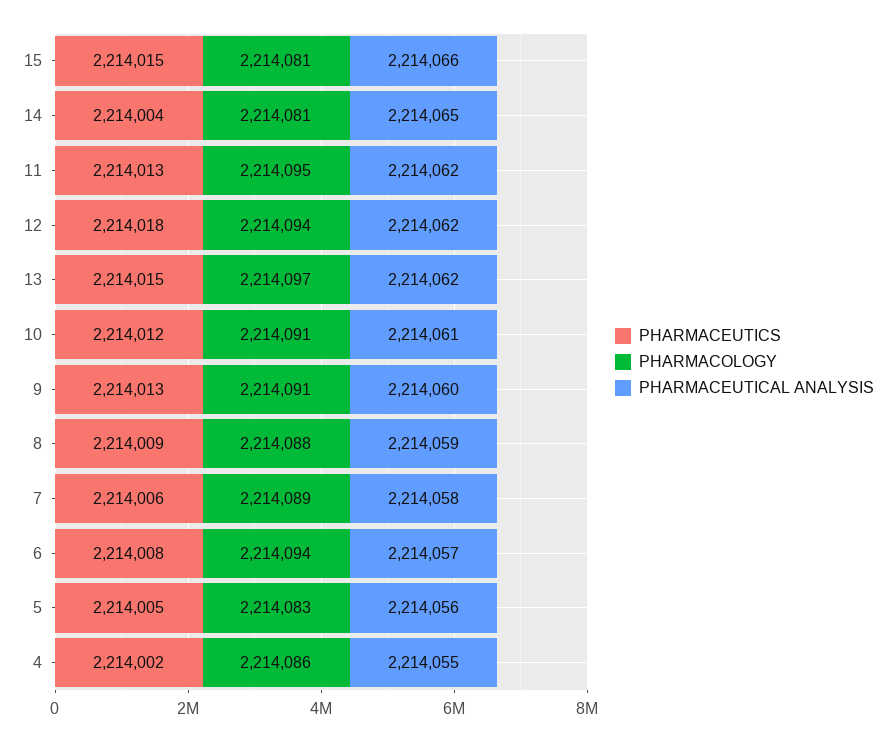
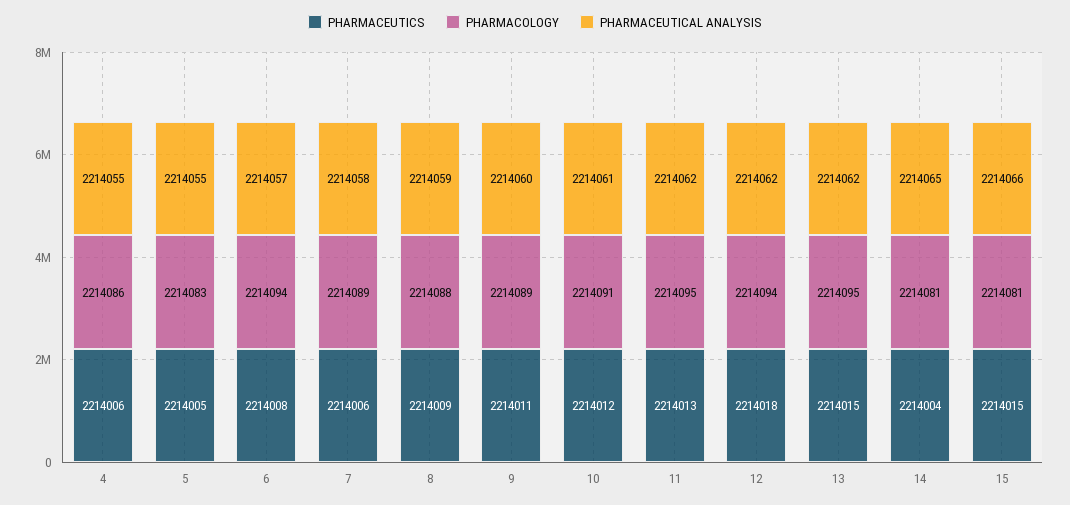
PHARMACOLOGY, 13: 2214097 -> 2214095
PHARMACEUTICS, 9: 2214013 -> 2214011
PHARMACOLOGY, 9: 2214091 -> 2214089
PHARMACEUTICAL ANALYSIS, 5: 2214056 -> 2214055
PHARMACEUTICS, 4: 2214002 -> 2214006

